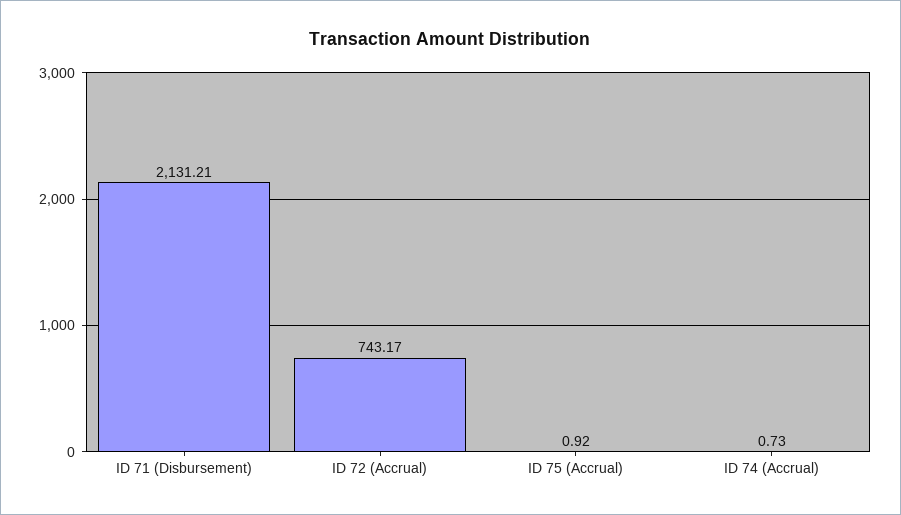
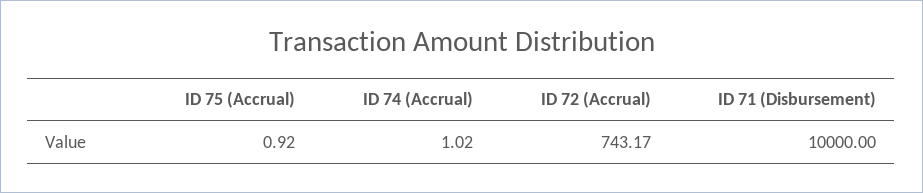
ID 71 (Disbursement): 2131.21 -> 10000
ID 74 (Accrual): 0.73 -> 1.02

